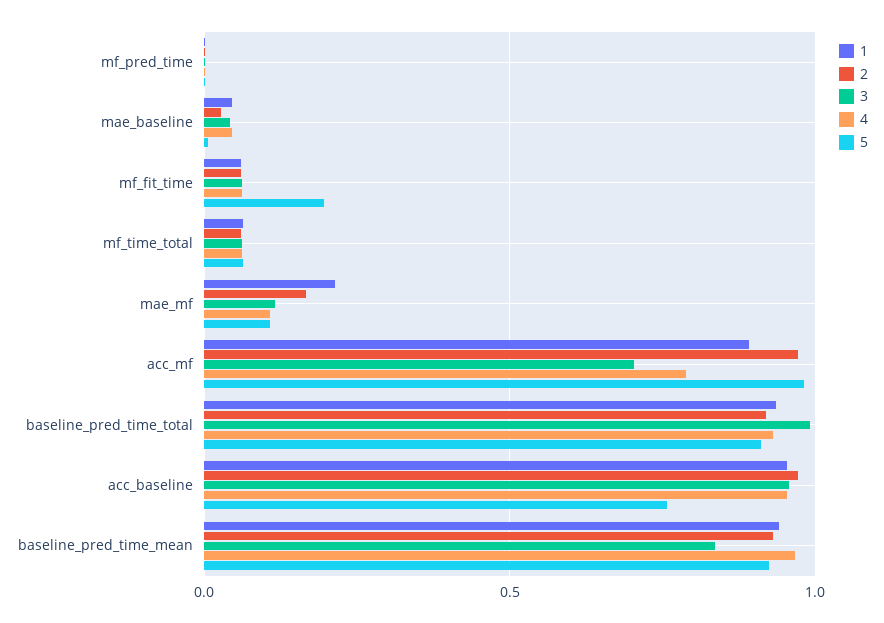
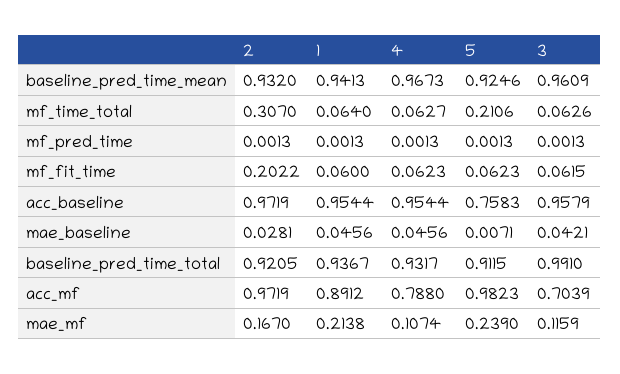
2, mf_fit_time: 0.05 -> 0.2022
5, mf_fit_time: 0.2 -> 0.0623
2, mf_time_total: 0.05 -> 0.307
5, mf_time_total: 0.05 -> 0.2106
5, mae_mf: 0.1 -> 0.239
3, baseline_pred_time_mean: 0.85 -> 0.9609

